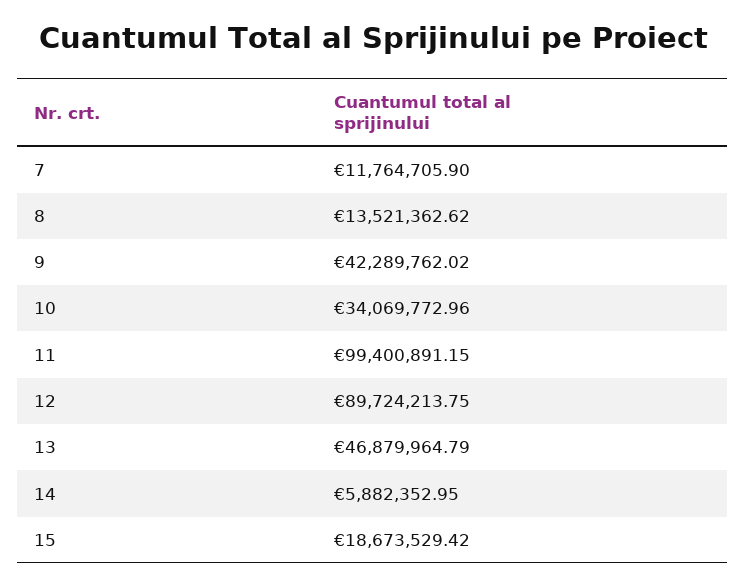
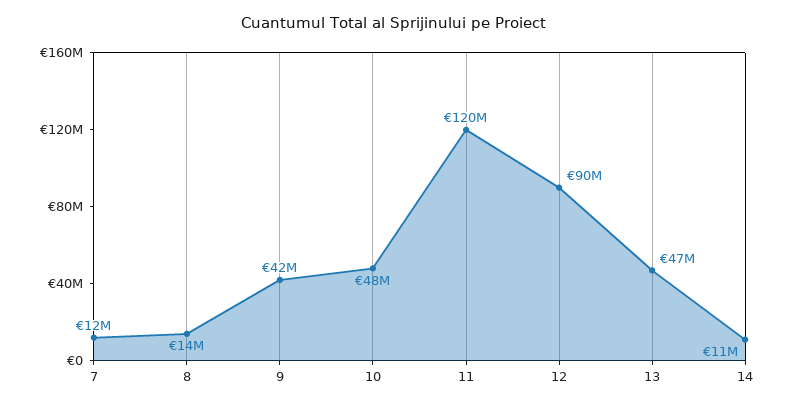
10: 34069772.96 -> 48000000
11: 99400891.15 -> 120000000
14: 5882352.95 -> 11000000
15: 18673529.42 -> none

